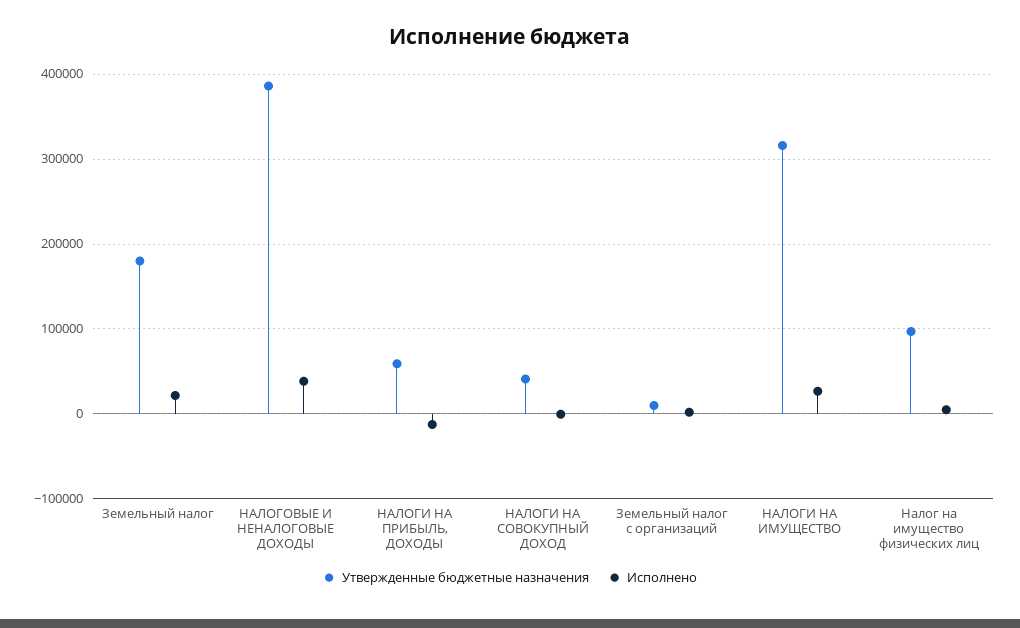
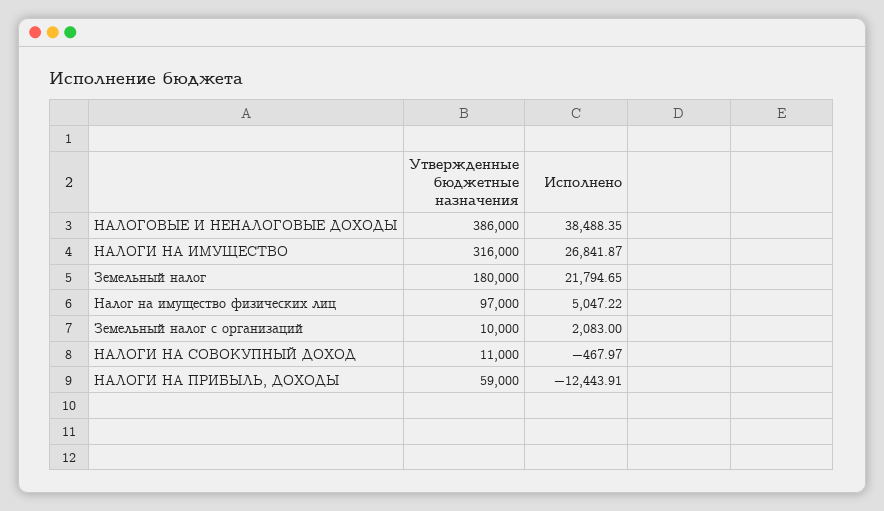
Утвержденные бюджетные назначения, НАЛОГИ НА СОВОКУПНЫЙ ДОХОД: 40000 -> 11000

